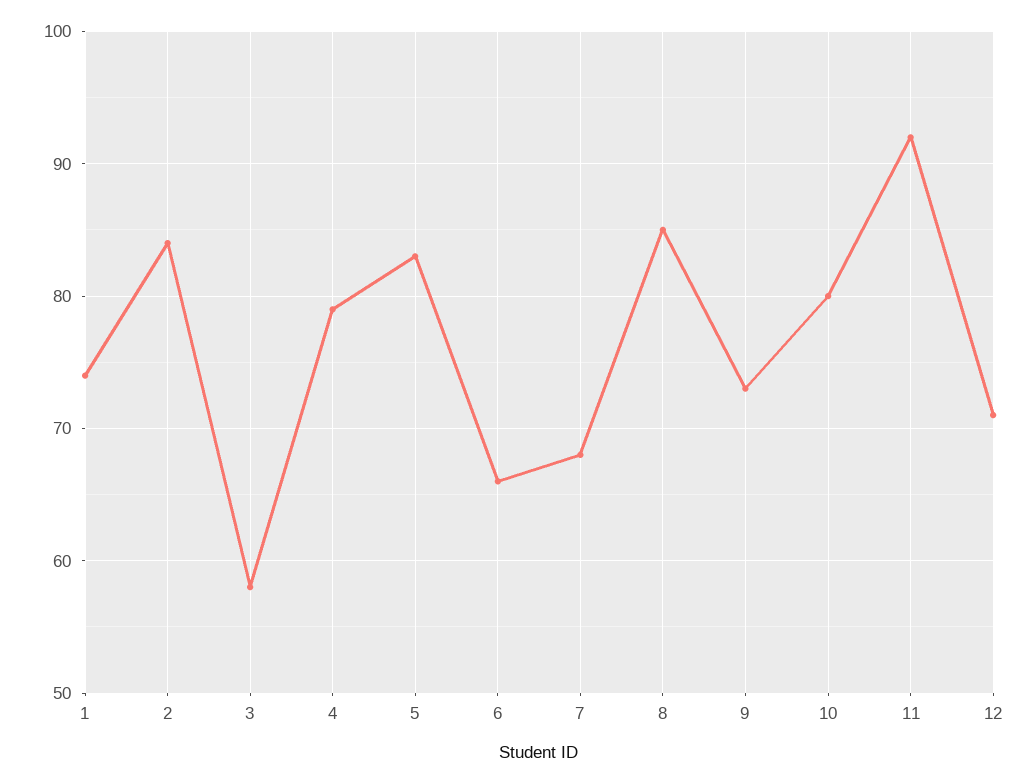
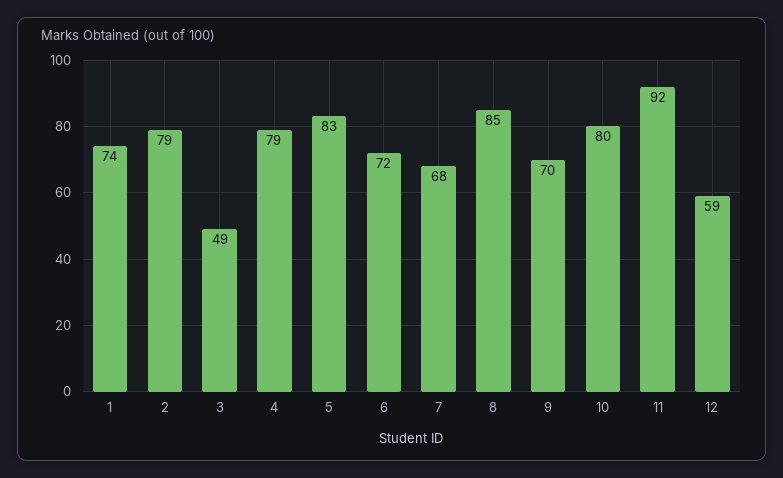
2: 84 -> 79
3: 58 -> 49
6: 66 -> 72
9: 73 -> 70
12: 71 -> 59

